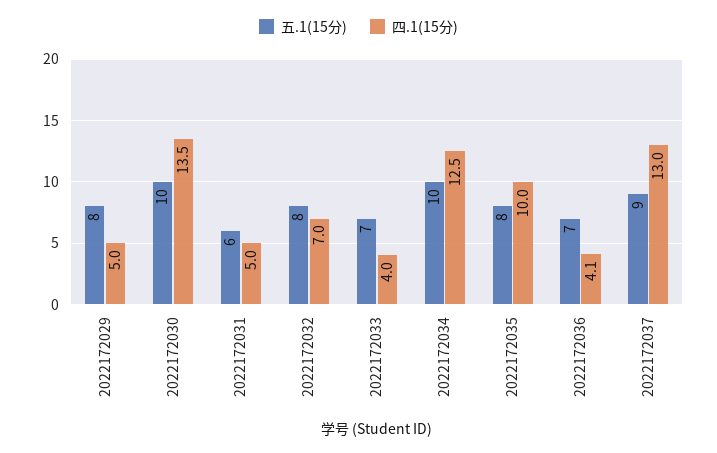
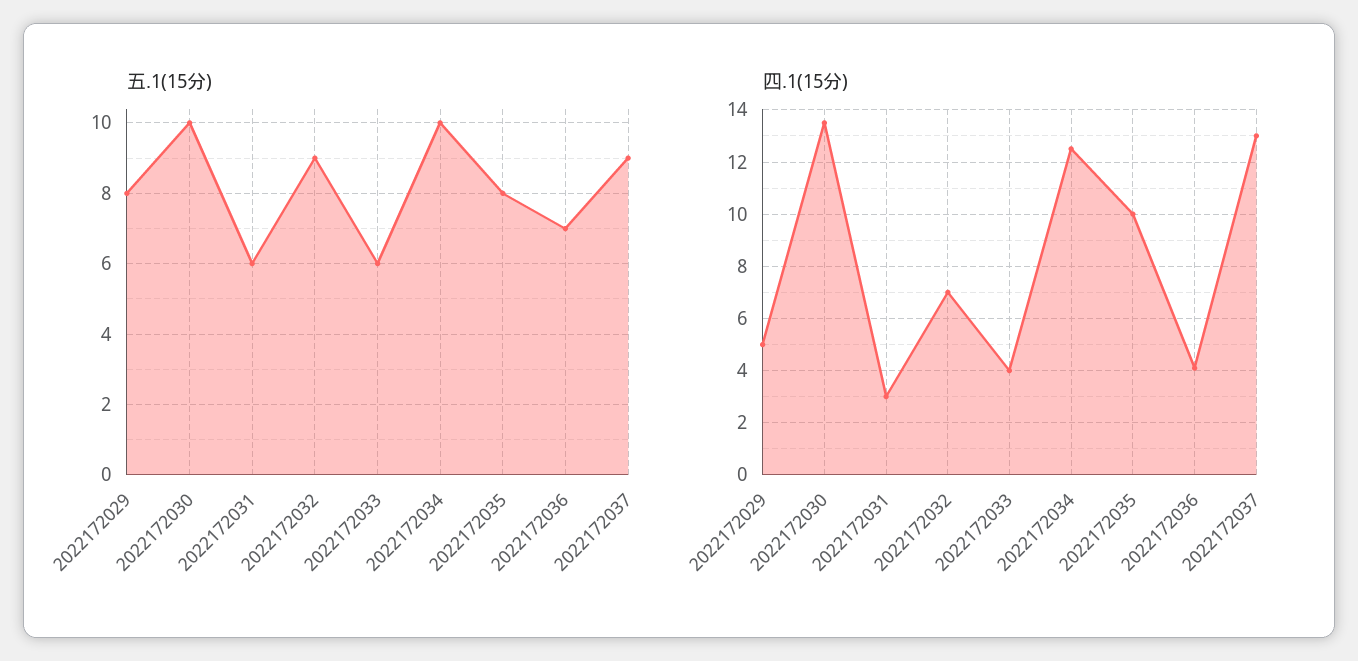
四.1(15分), 2022172031: 5 -> 3
五.1(15分), 2022172032: 8 -> 9
五.1(15分), 2022172033: 7 -> 6

